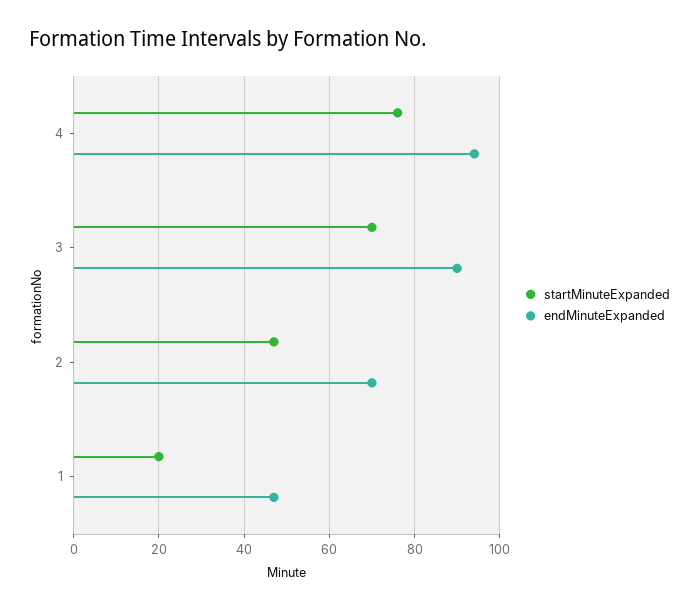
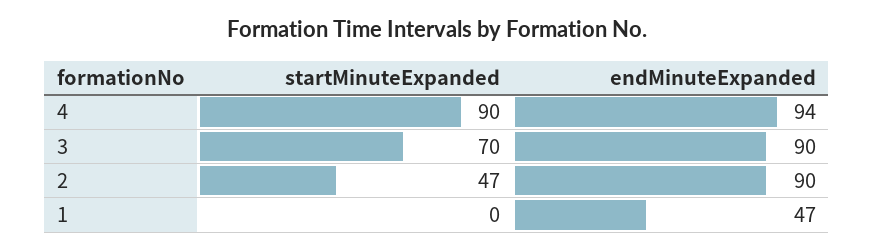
startMinuteExpanded, 4: 75 -> 90
endMinuteExpanded, 2: 70 -> 90
startMinuteExpanded, 1: 20 -> 0

